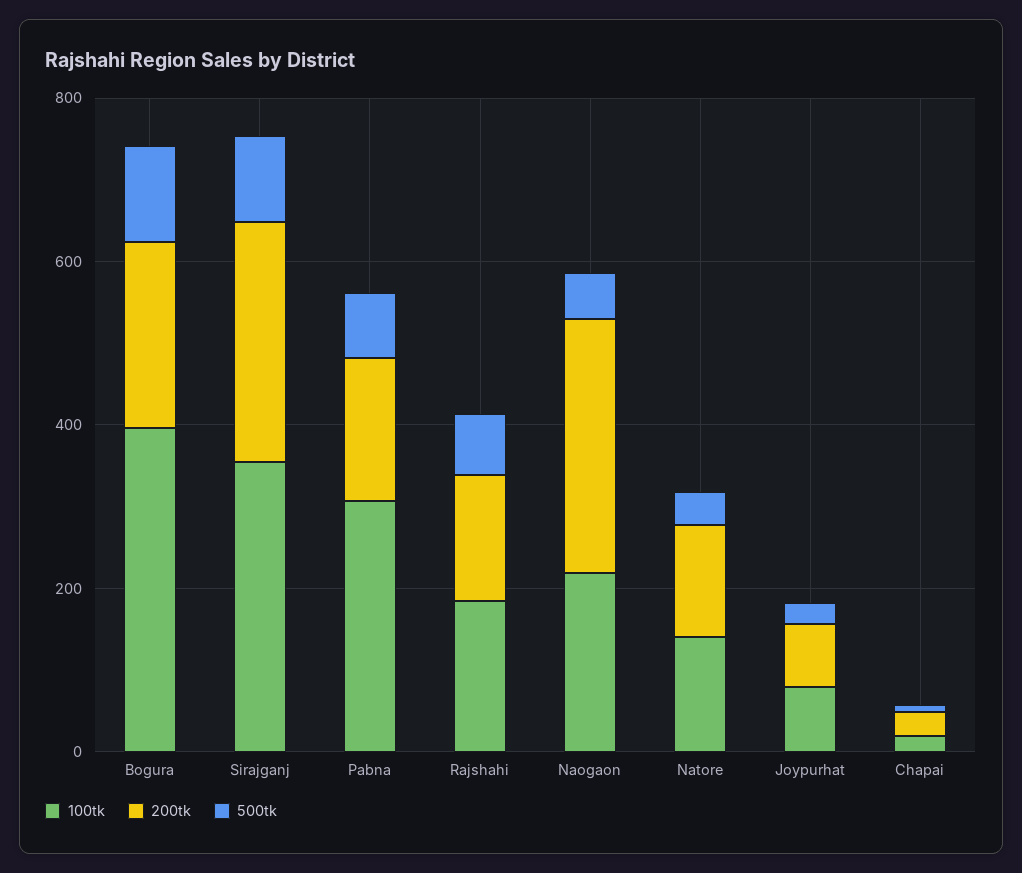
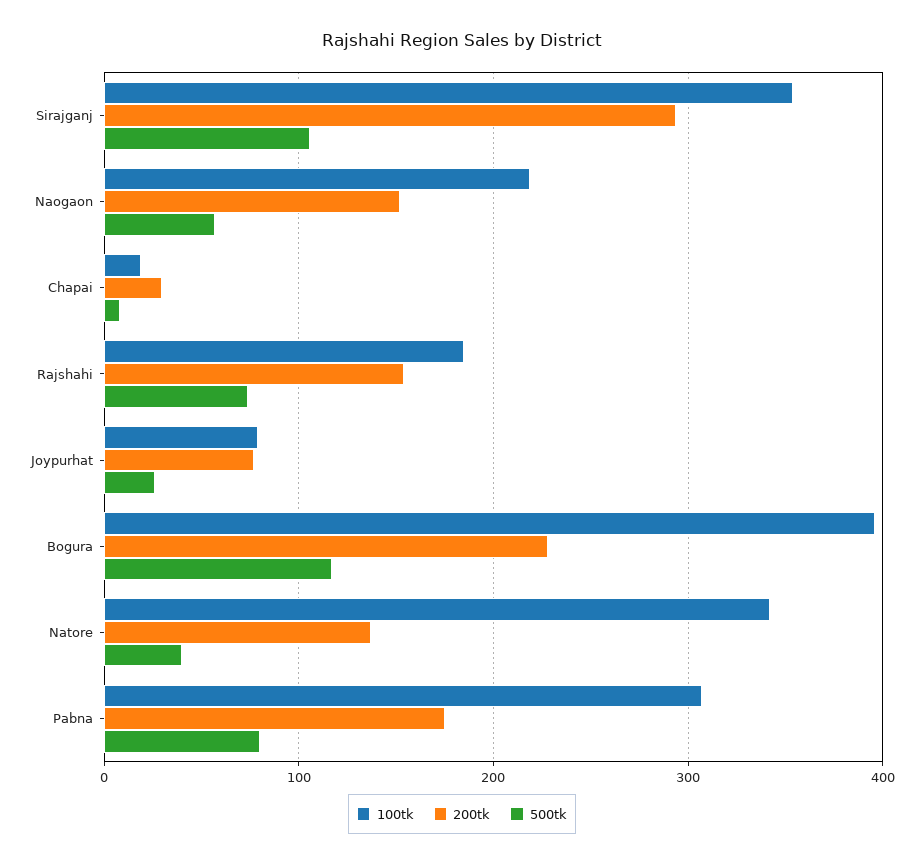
200tk, Naogaon: 300 -> 150
100tk, Natore: 150 -> 340

